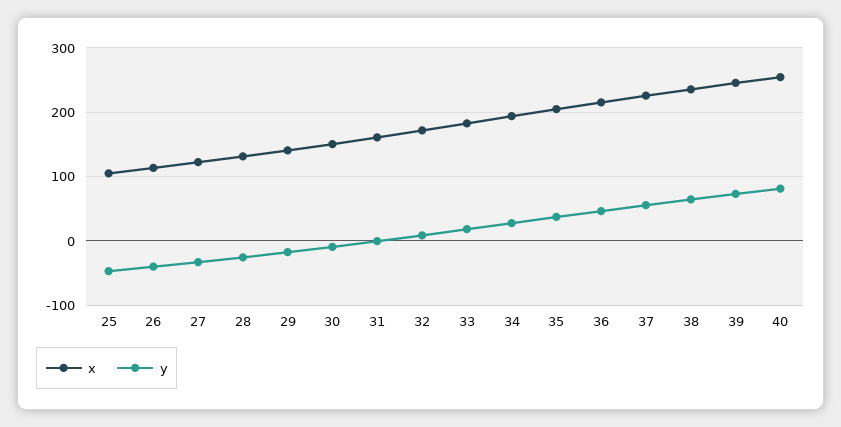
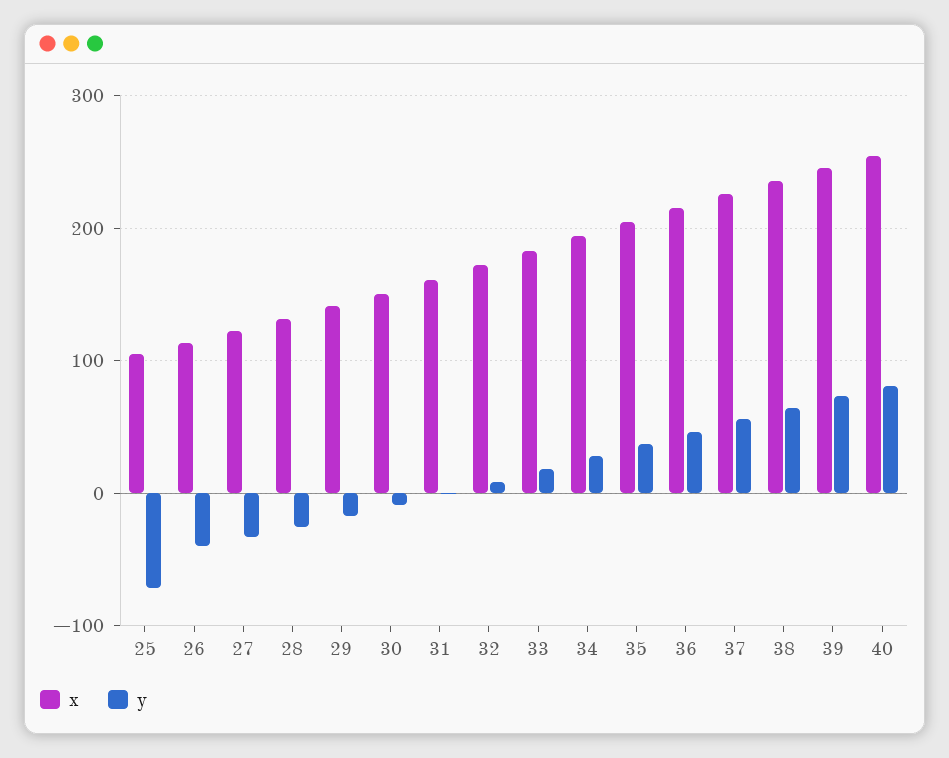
y, 25: -50 -> -70

